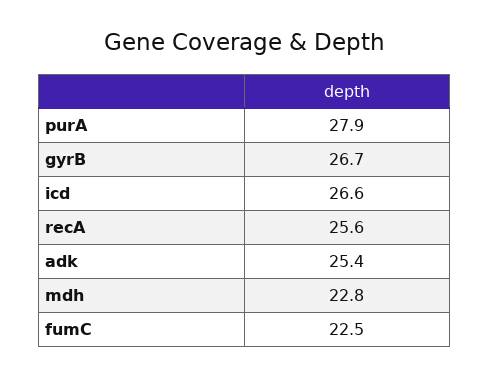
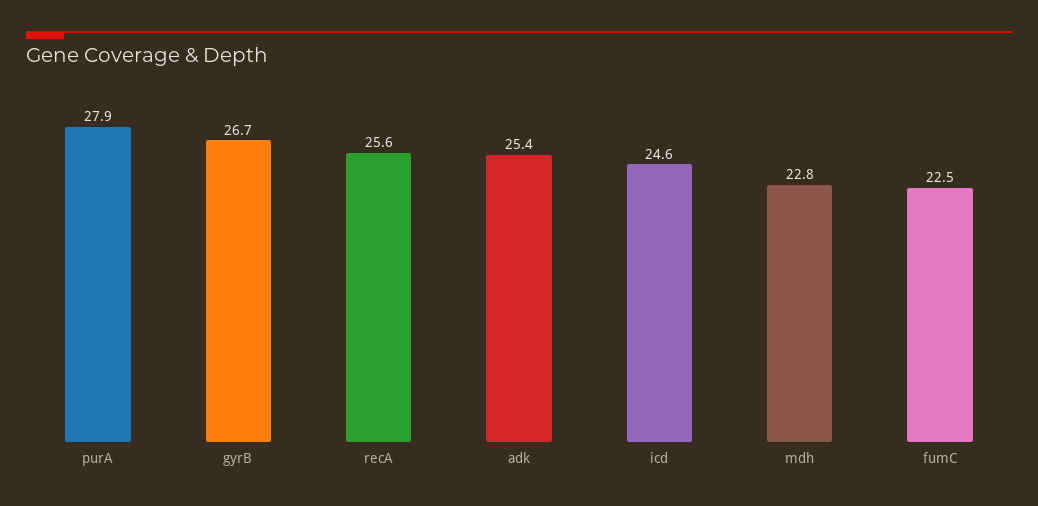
icd: 26.6 -> 24.6

